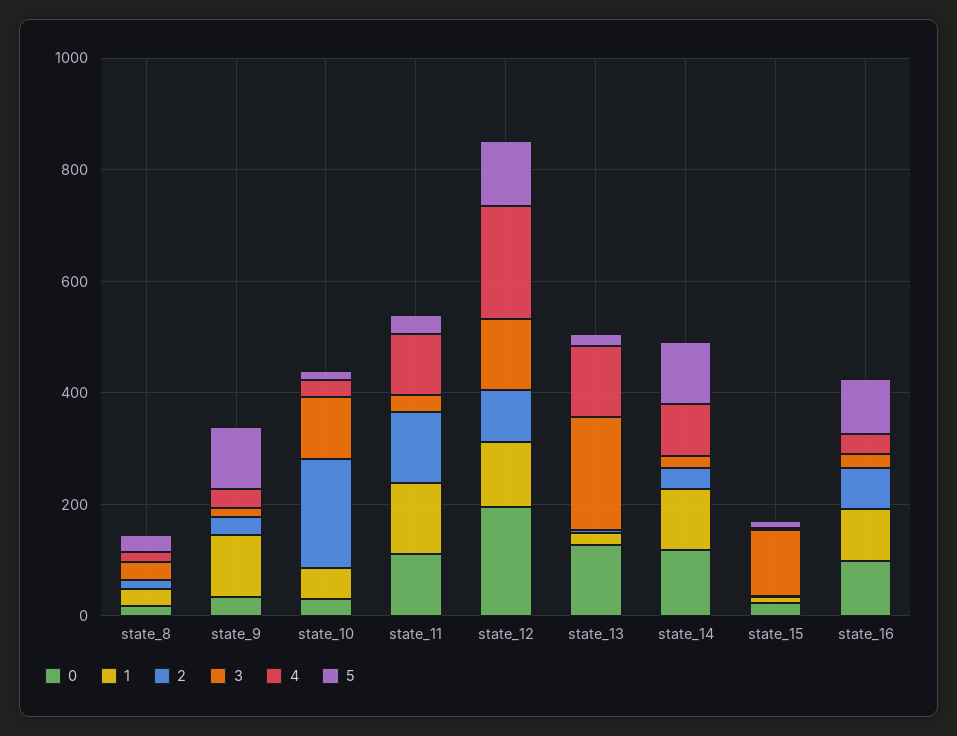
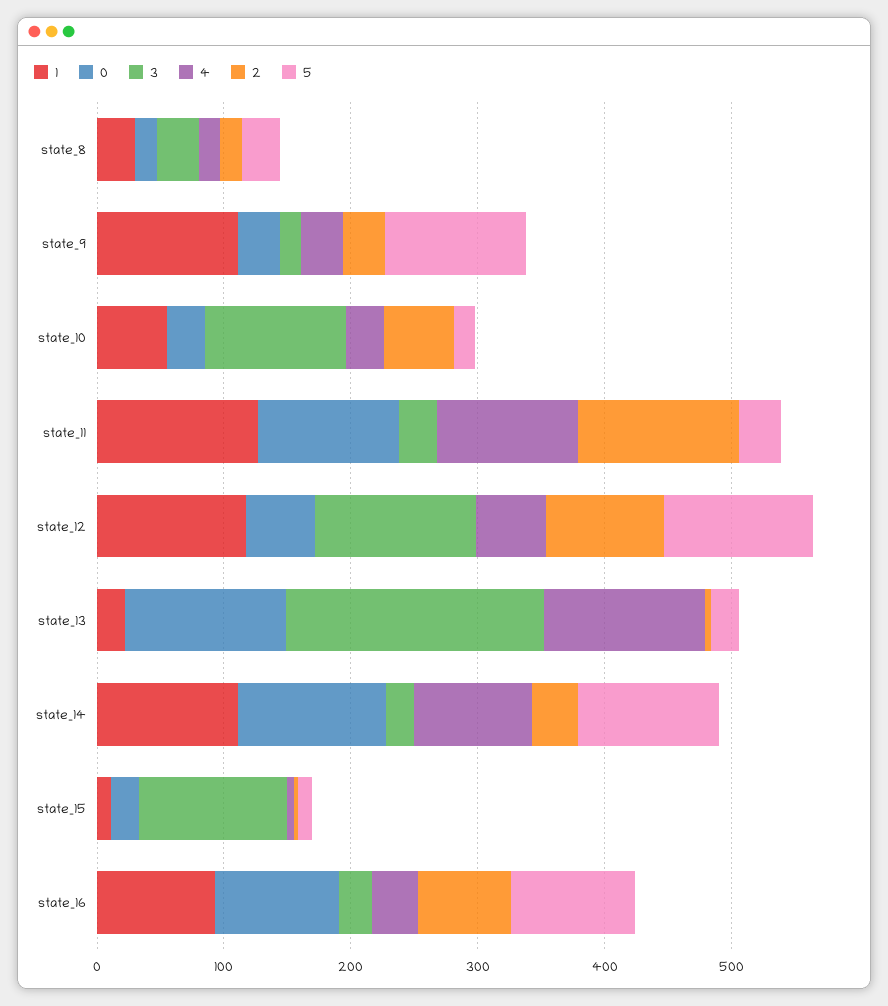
2, state_10: 200 -> 60
0, state_12: 200 -> 60
4, state_12: 200 -> 60

